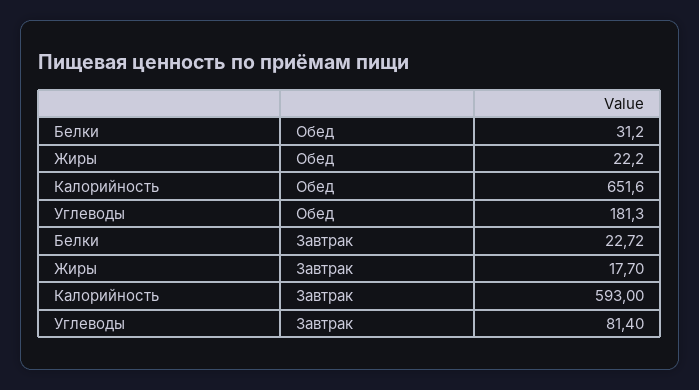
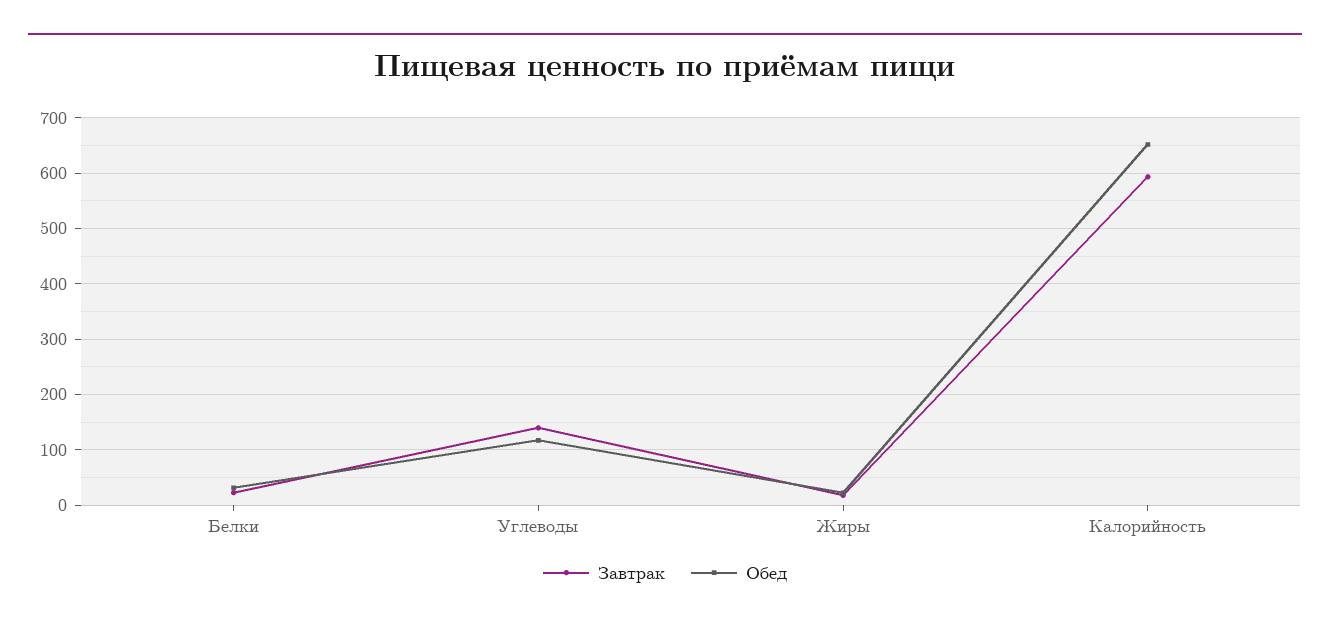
Обед, Углеводы: 181.3 -> 120
Завтрак, Углеводы: 81.4 -> 140

